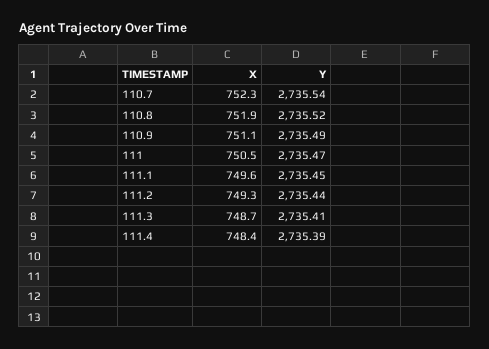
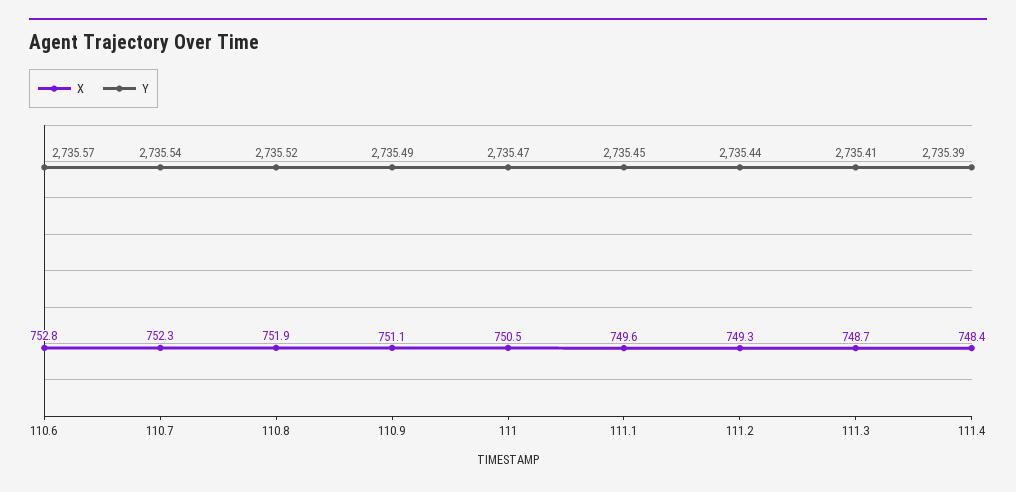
X, 110.6: none -> 752.8
Y, 110.6: none -> 2735.57

